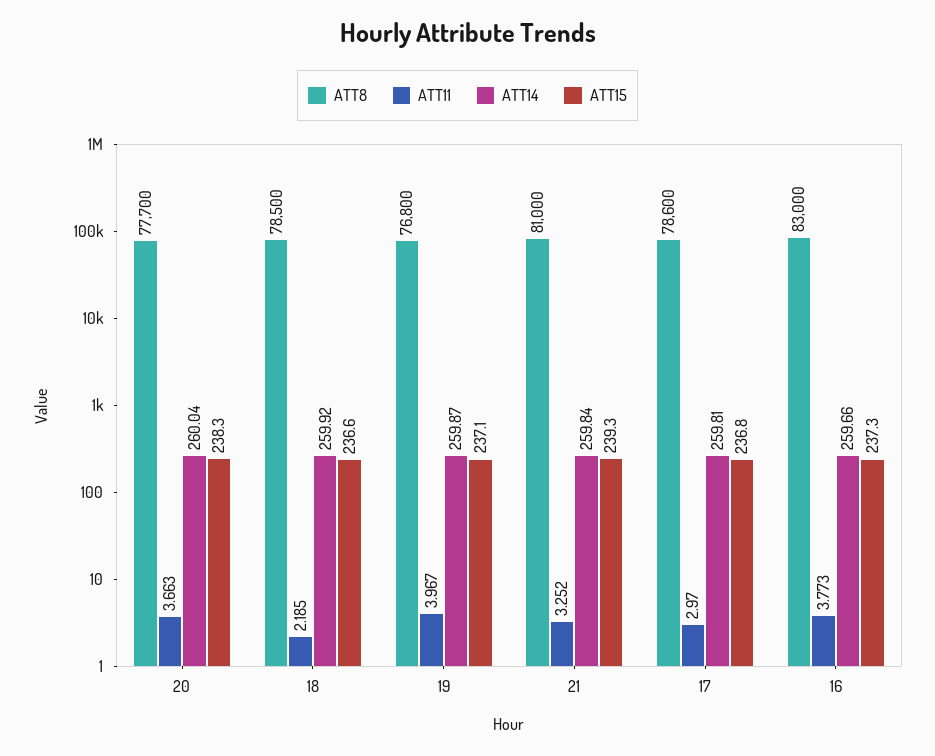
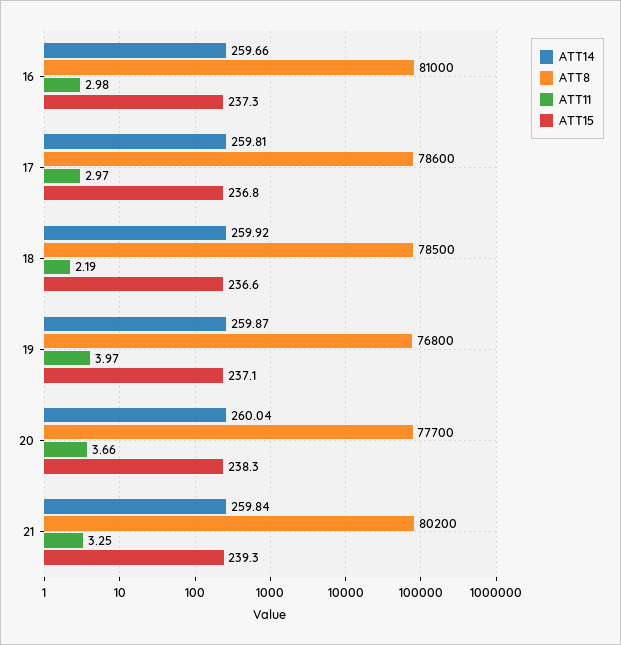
ATT8, 21: 81000 -> 80200
ATT8, 16: 83000 -> 81000
ATT11, 16: 3.773 -> 2.98

